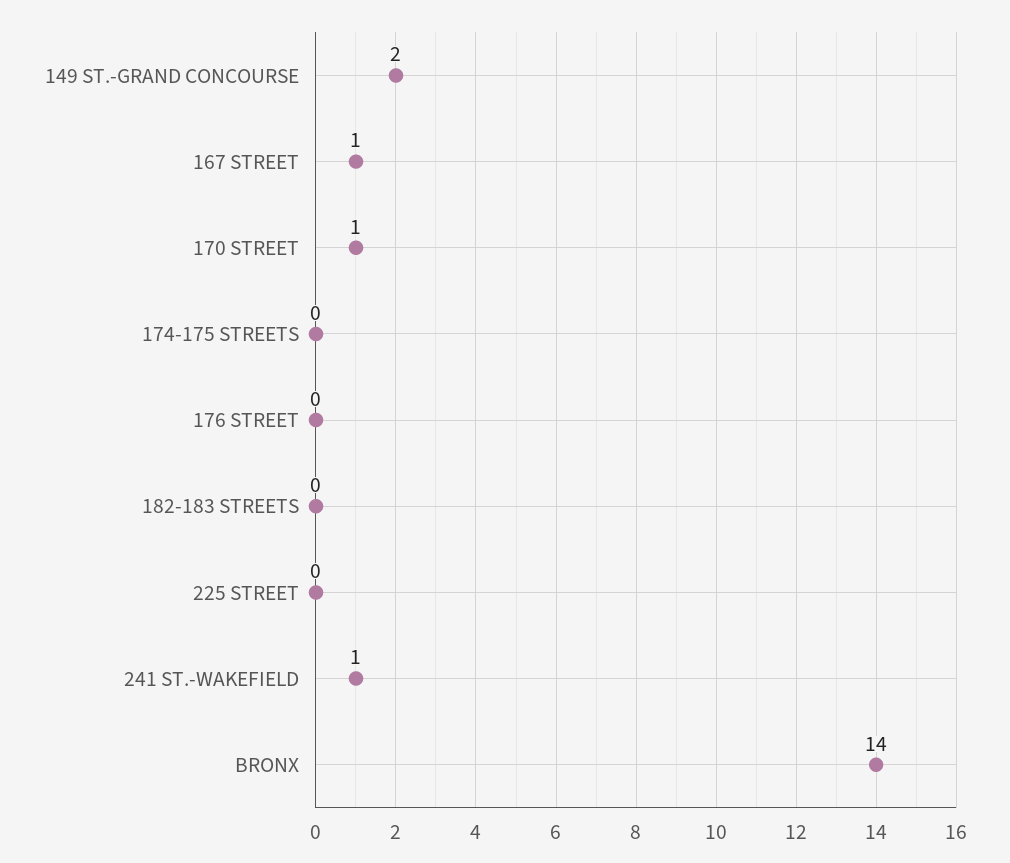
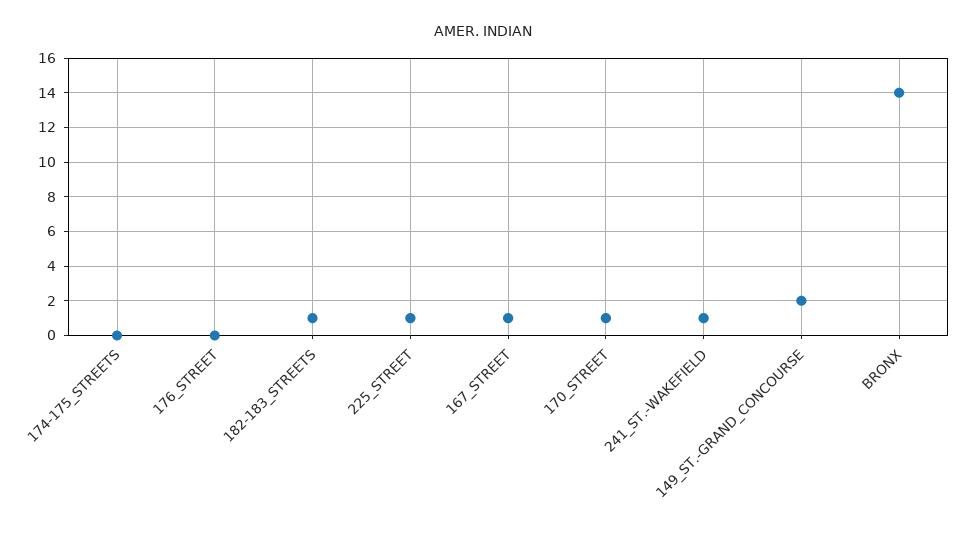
182-183 STREETS: 0 -> 1
225 STREET: 0 -> 1

